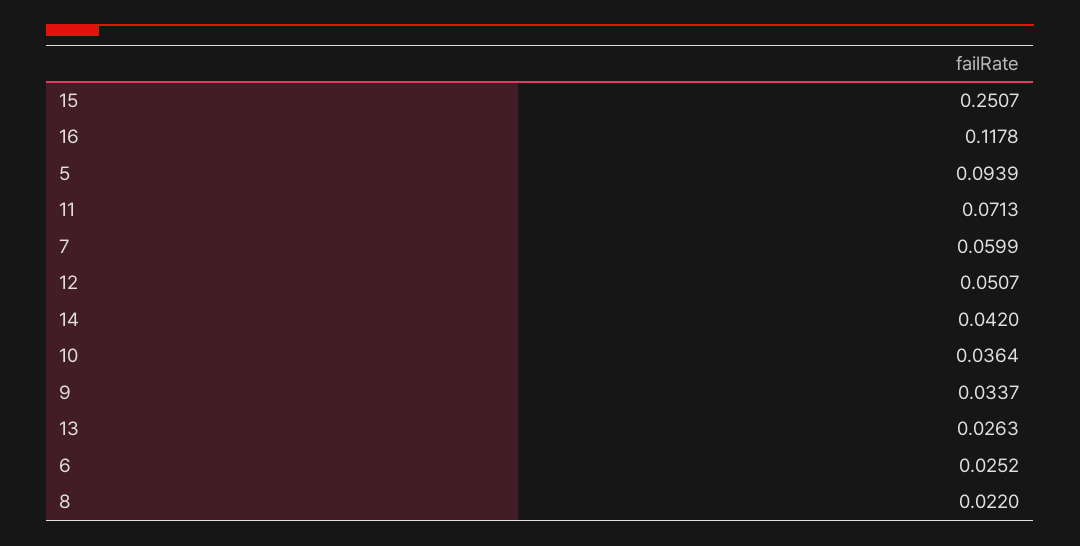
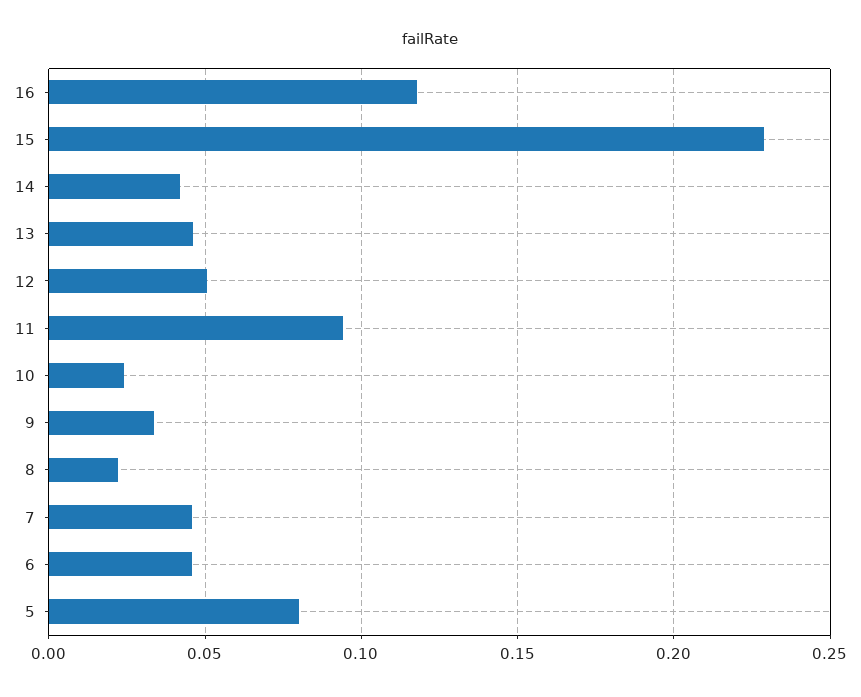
15: 0.2507 -> 0.23
5: 0.0939 -> 0.08
11: 0.0713 -> 0.095
7: 0.0599 -> 0.045
10: 0.0364 -> 0.025
13: 0.0263 -> 0.045
6: 0.0252 -> 0.045

